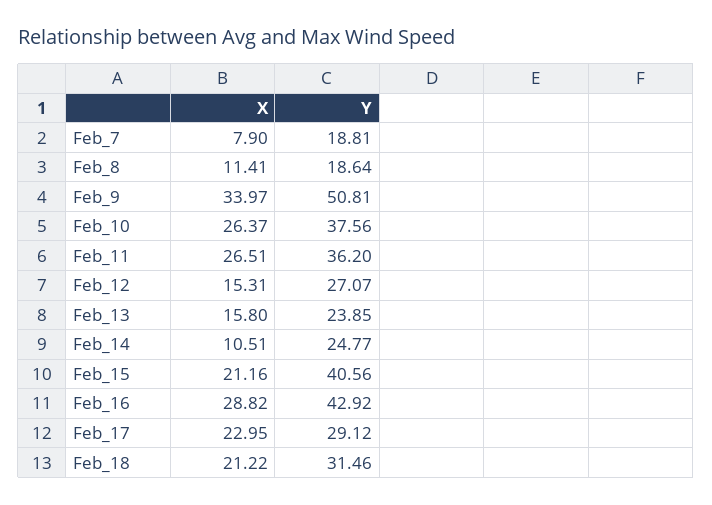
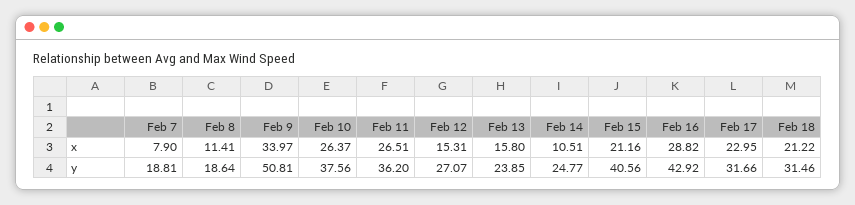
Y, Feb_17: 29.12 -> 31.66

